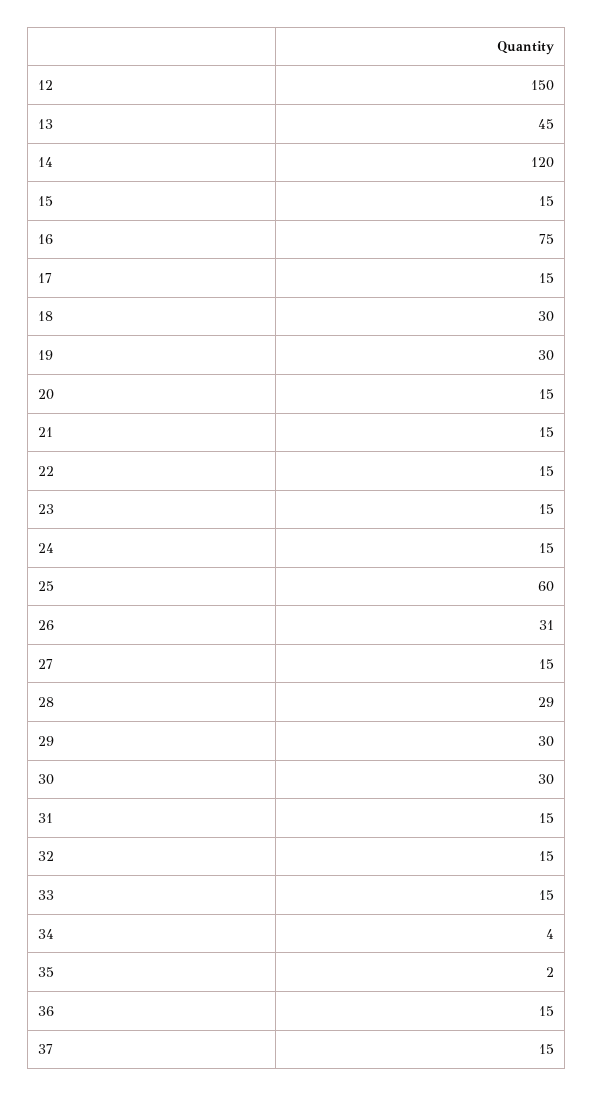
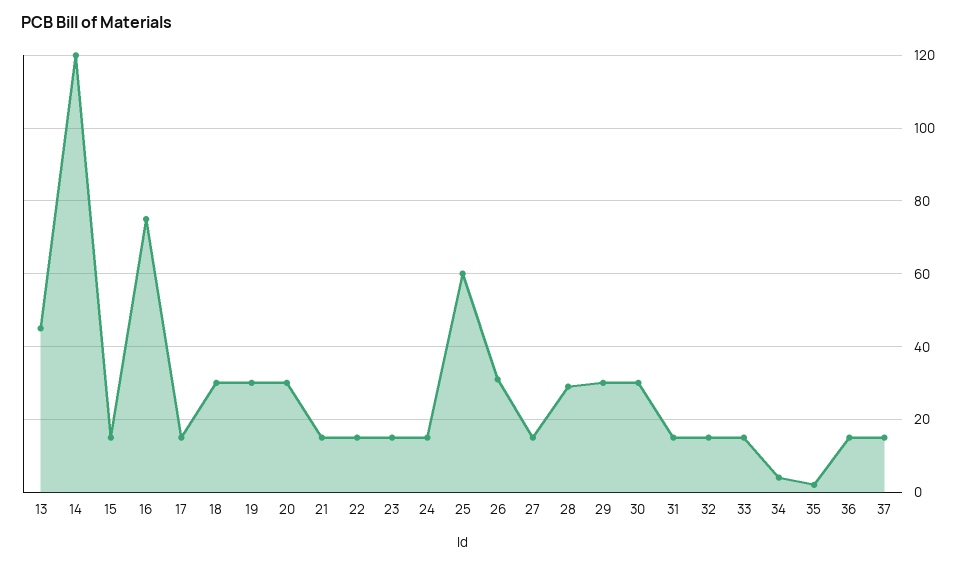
12: 150 -> none
20: 15 -> 30

